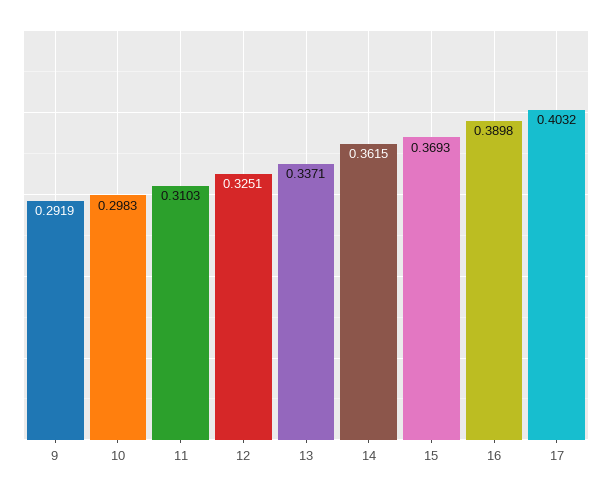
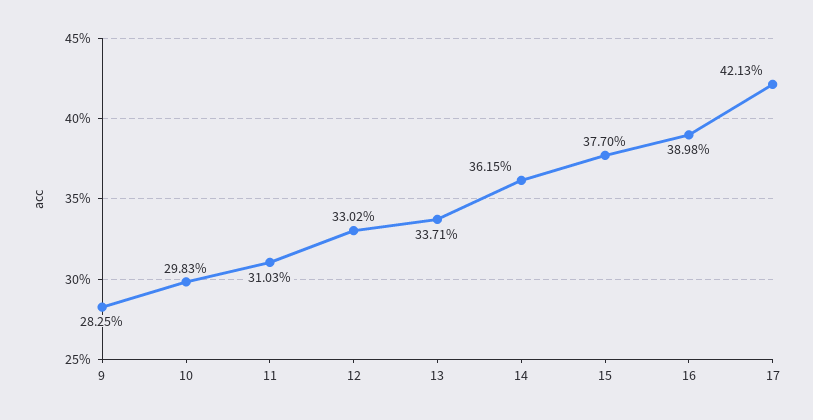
9: 0.2919 -> 0.2825
12: 0.3251 -> 0.3302
15: 0.3693 -> 0.377
17: 0.4032 -> 0.4213

